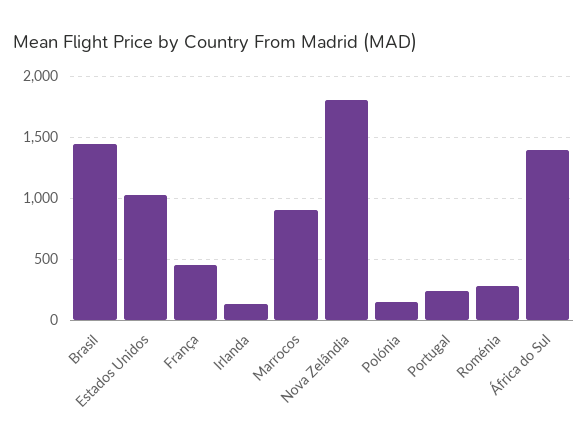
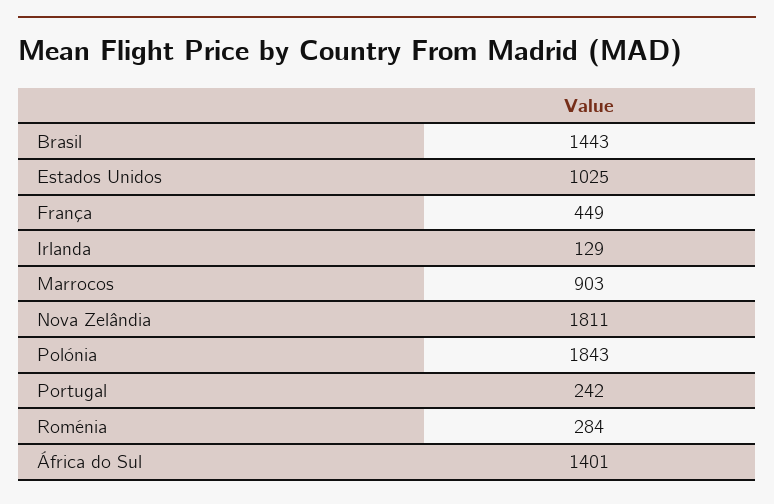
Polónia: 150 -> 1843

